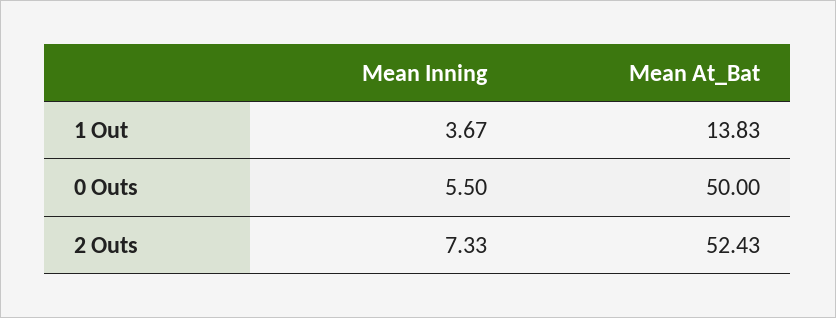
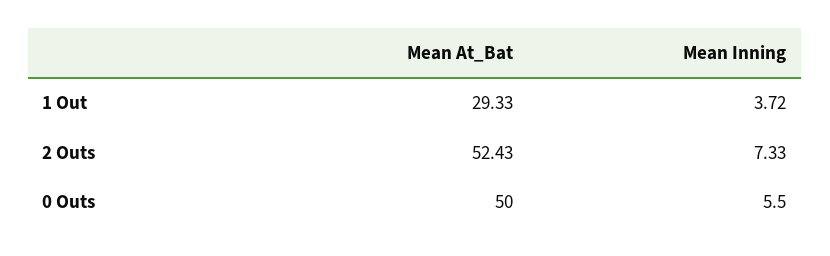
Mean Inning, 1 Out: 3.67 -> 3.72
Mean At_Bat, 1 Out: 13.83 -> 29.33

